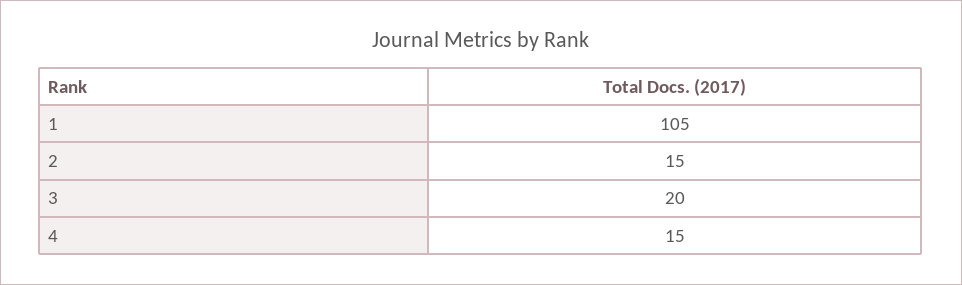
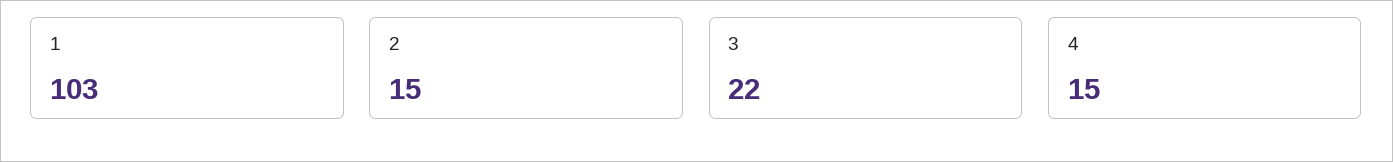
1: 105 -> 103
3: 20 -> 22

